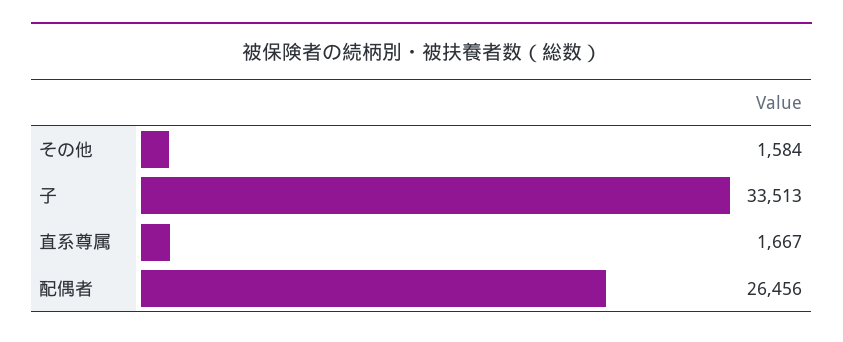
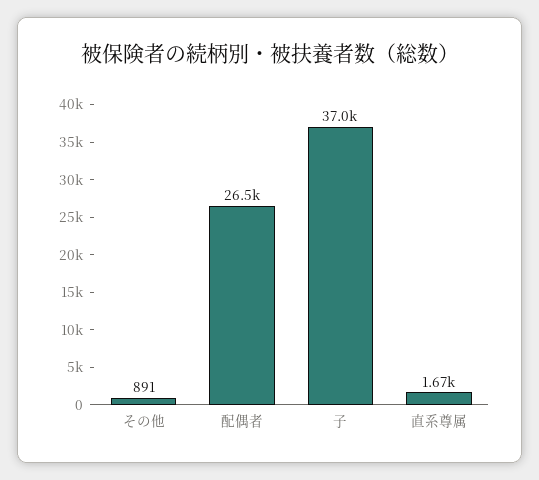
その他: 1584 -> 891
子: 33513 -> 37000

